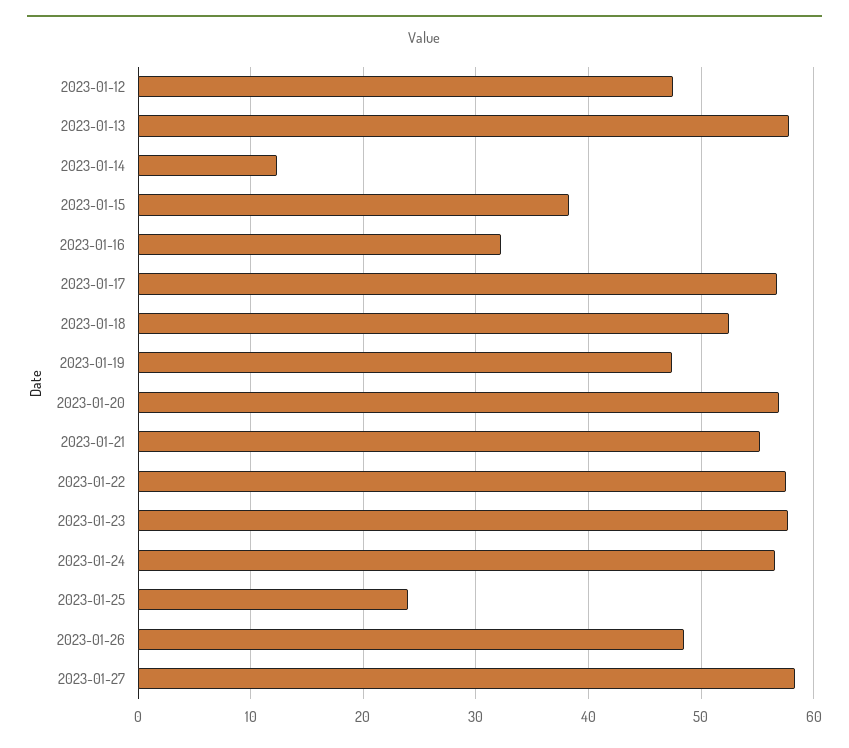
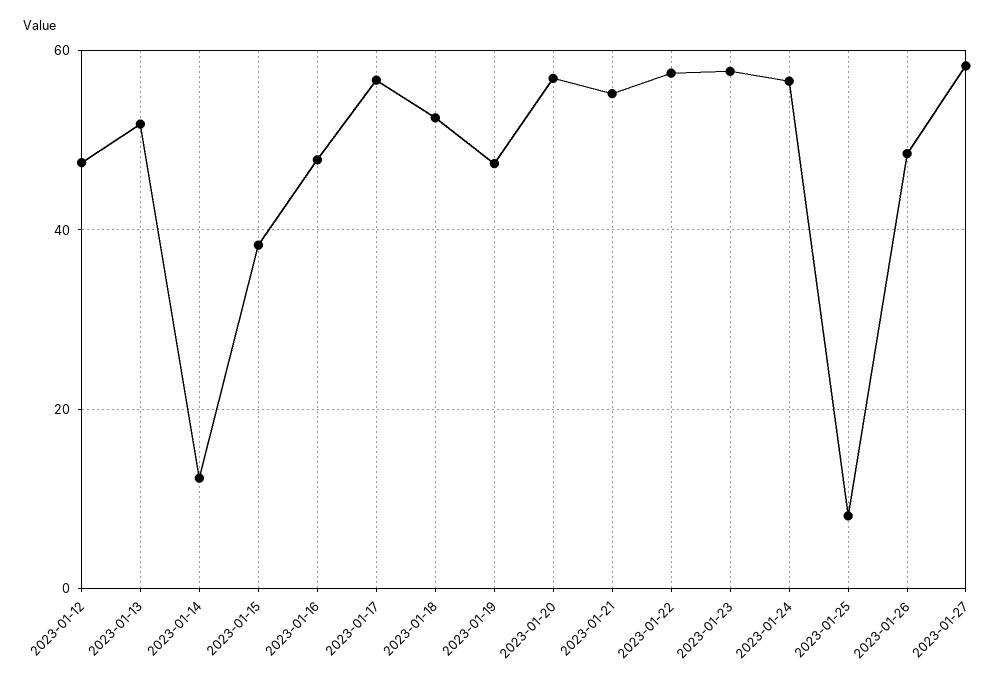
2023-01-13: 58 -> 52
2023-01-16: 32 -> 48
2023-01-25: 24 -> 8

